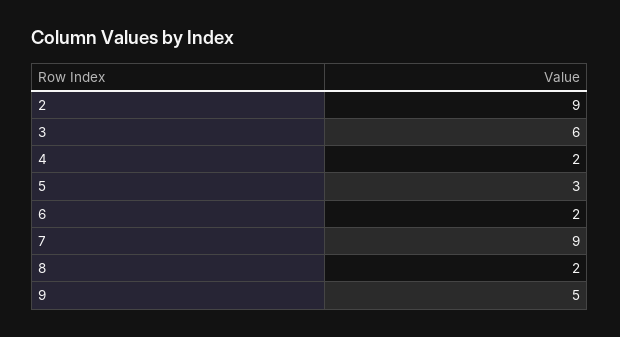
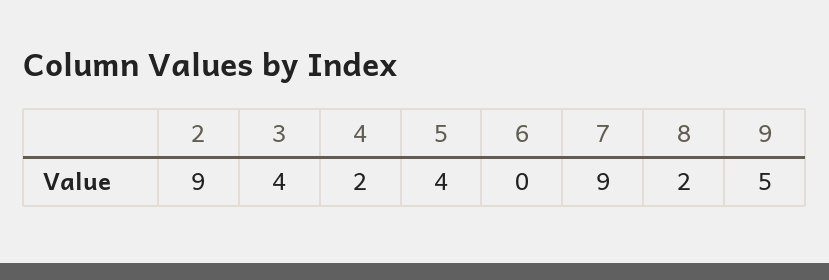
3: 6 -> 4
5: 3 -> 4
6: 2 -> 0

